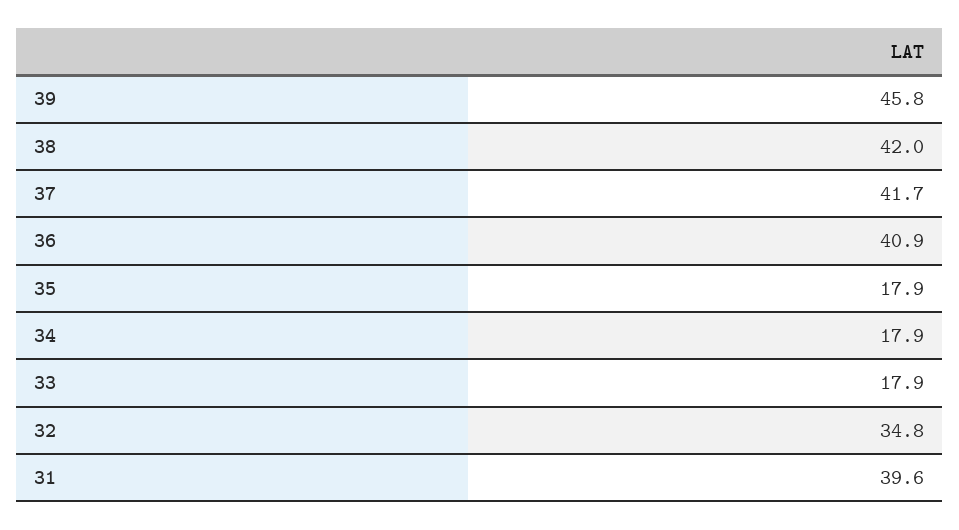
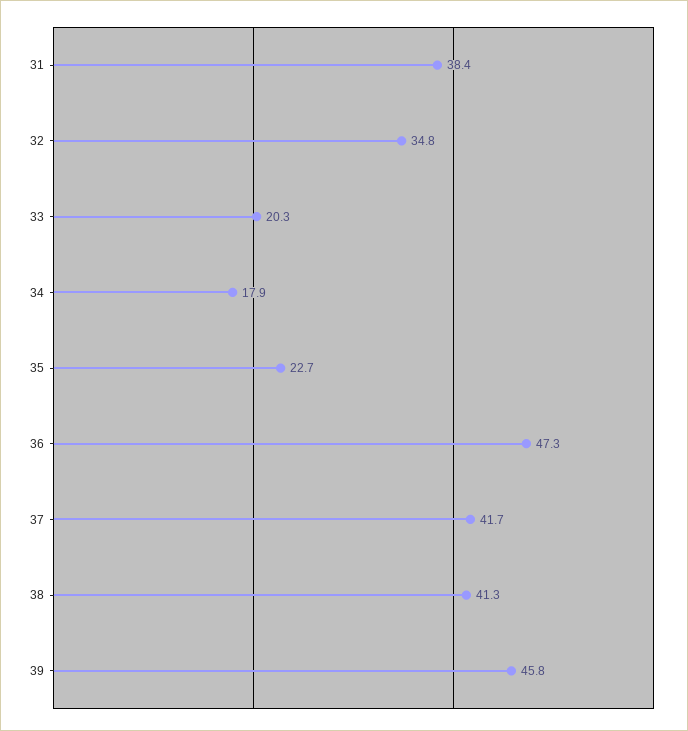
38: 42 -> 41.3
36: 40.9 -> 47.3
35: 17.9 -> 22.7
33: 17.9 -> 20.3
31: 39.6 -> 38.4

